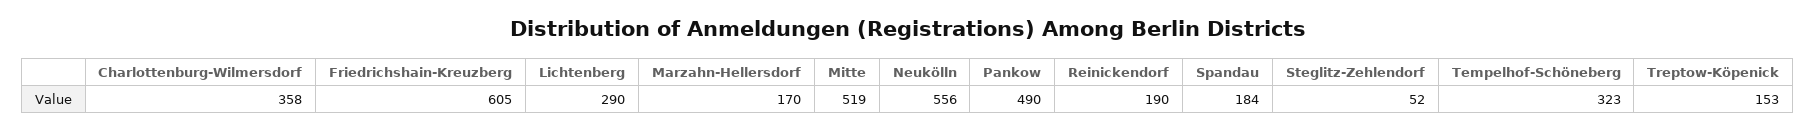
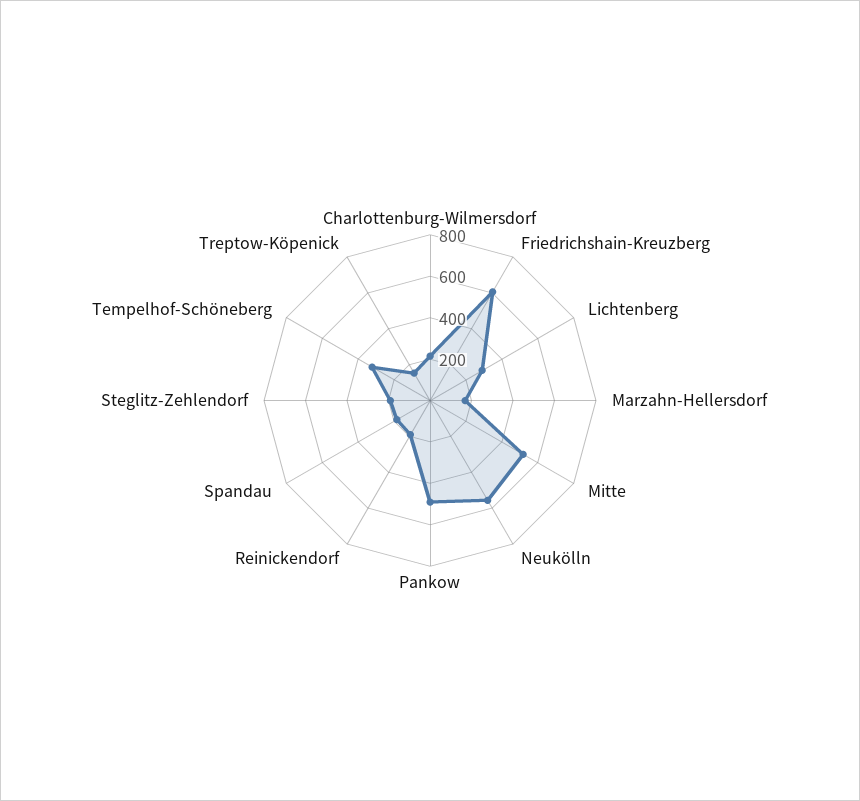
Charlottenburg-Wilmersdorf: 358 -> 200
Steglitz-Zehlendorf: 52 -> 200

